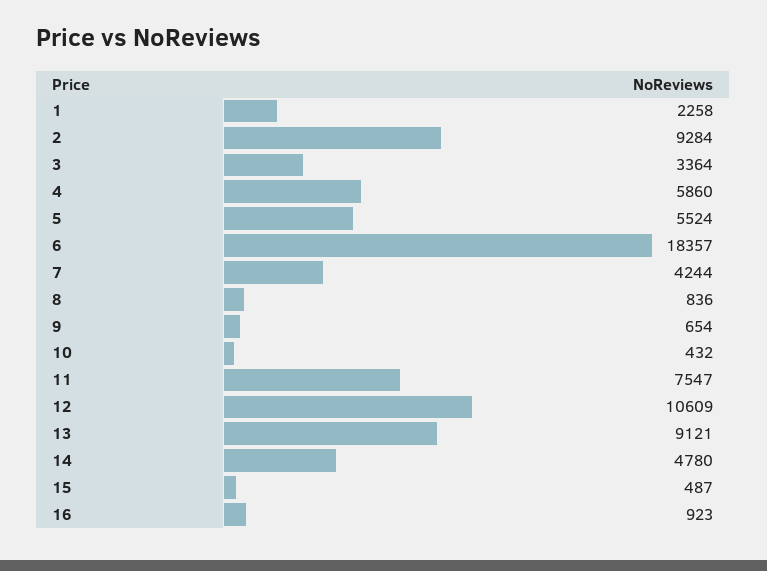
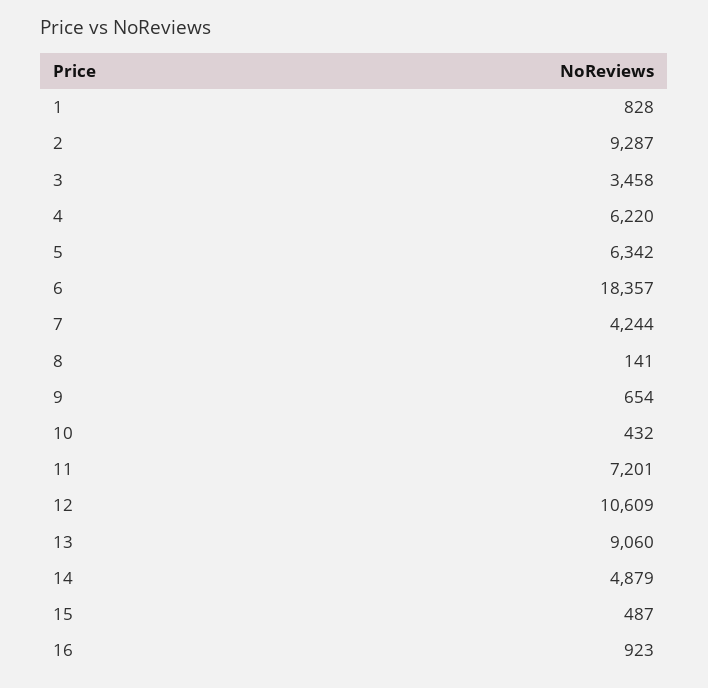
1: 2258 -> 828
2: 9284 -> 9287
3: 3364 -> 3458
4: 5860 -> 6220
5: 5524 -> 6342
8: 836 -> 141
11: 7547 -> 7201
13: 9121 -> 9060
14: 4780 -> 4879

